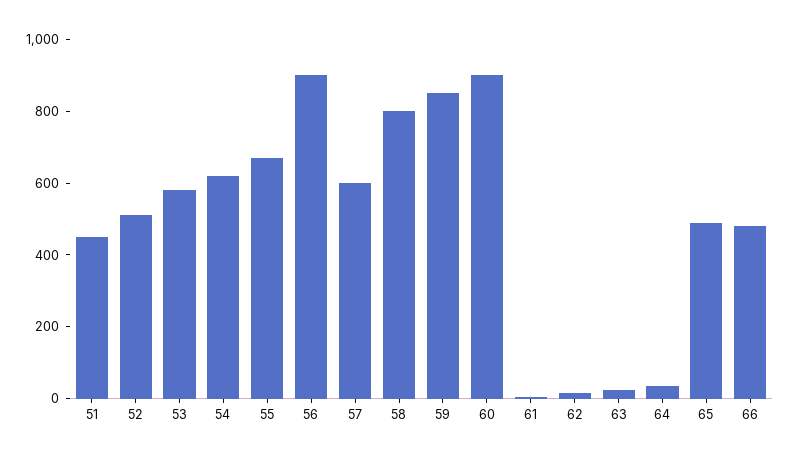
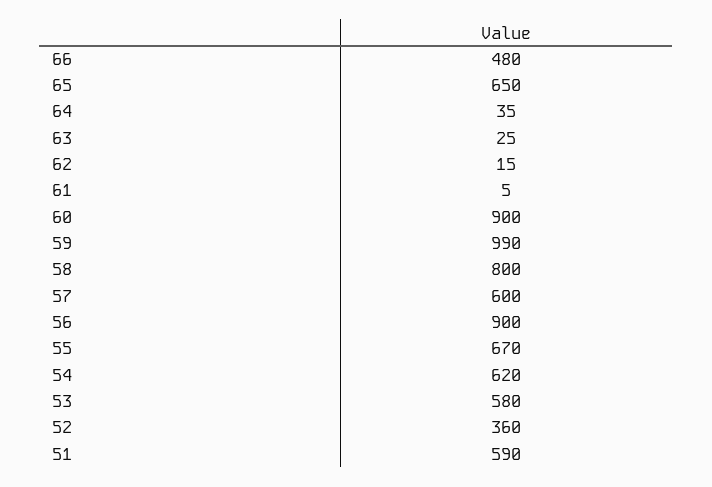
51: 450 -> 590
52: 500 -> 360
59: 850 -> 990
65: 500 -> 650

